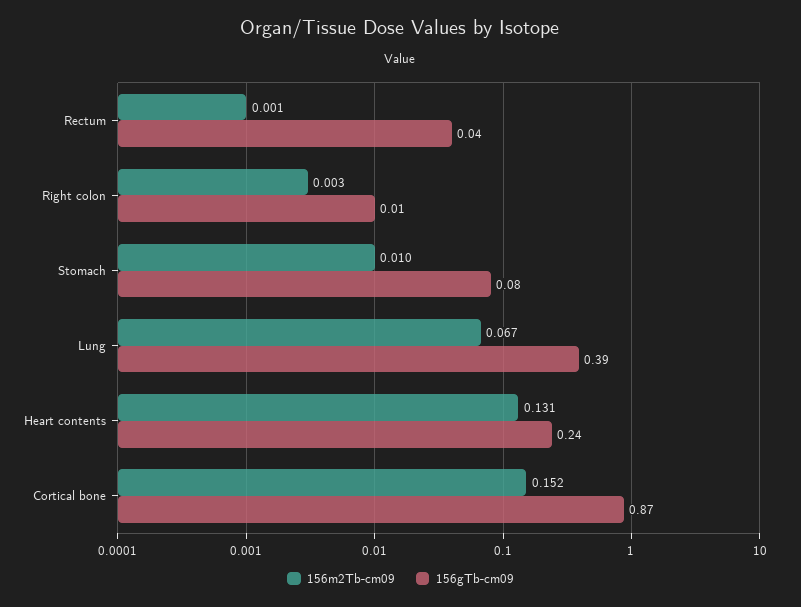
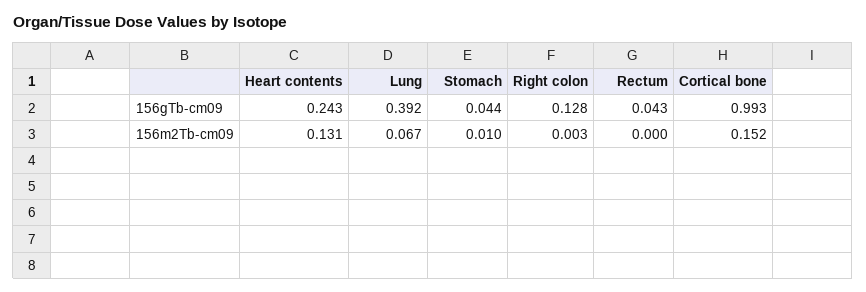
156m2Tb-cm09, Rectum: 0.001 -> 0
156gTb-cm09, Right colon: 0.01 -> 0.128
156gTb-cm09, Stomach: 0.08 -> 0.044
156gTb-cm09, Cortical bone: 0.87 -> 0.993

